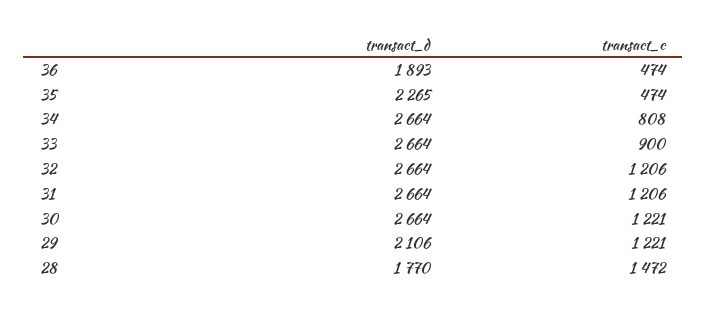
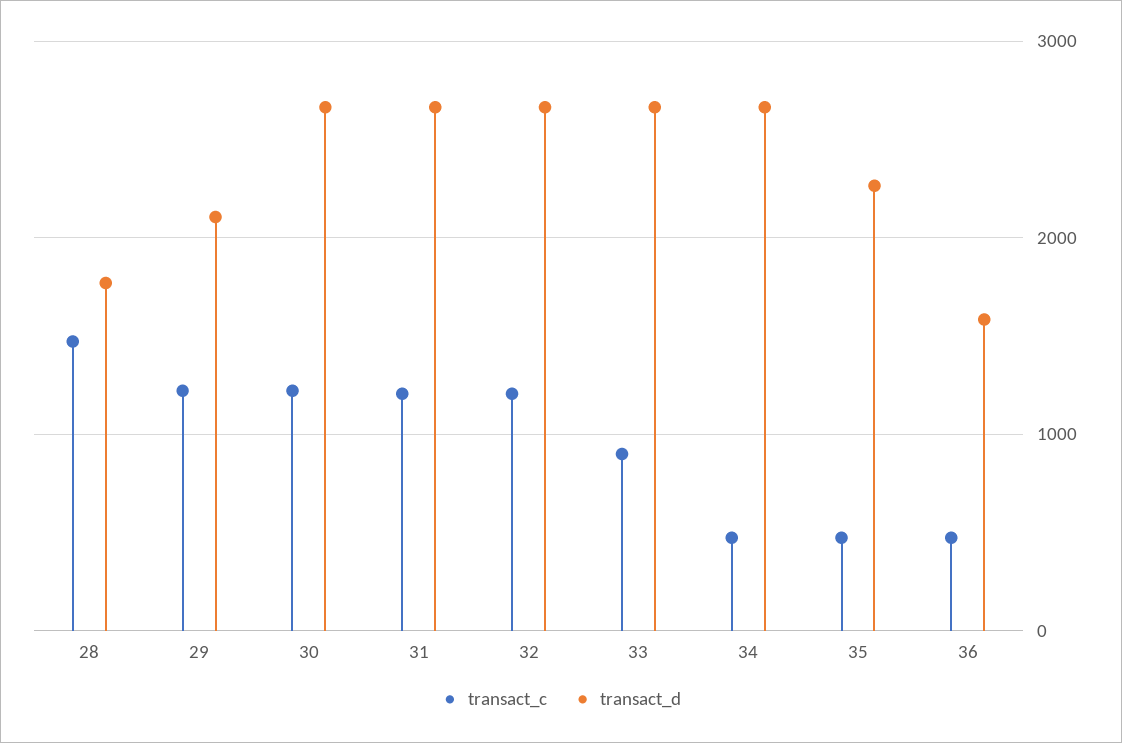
transact_d, 36: 1893 -> 1600
transact_c, 34: 808 -> 500

